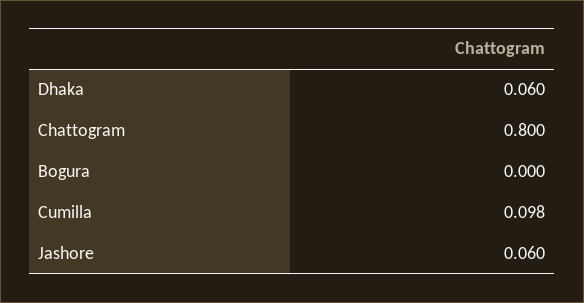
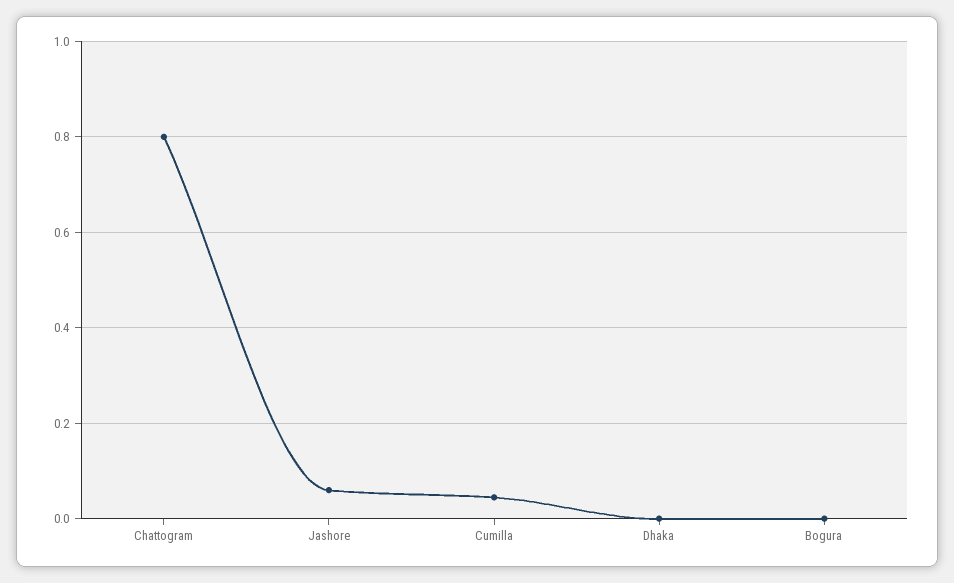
Dhaka: 0.06 -> 0
Cumilla: 0.098 -> 0.04

